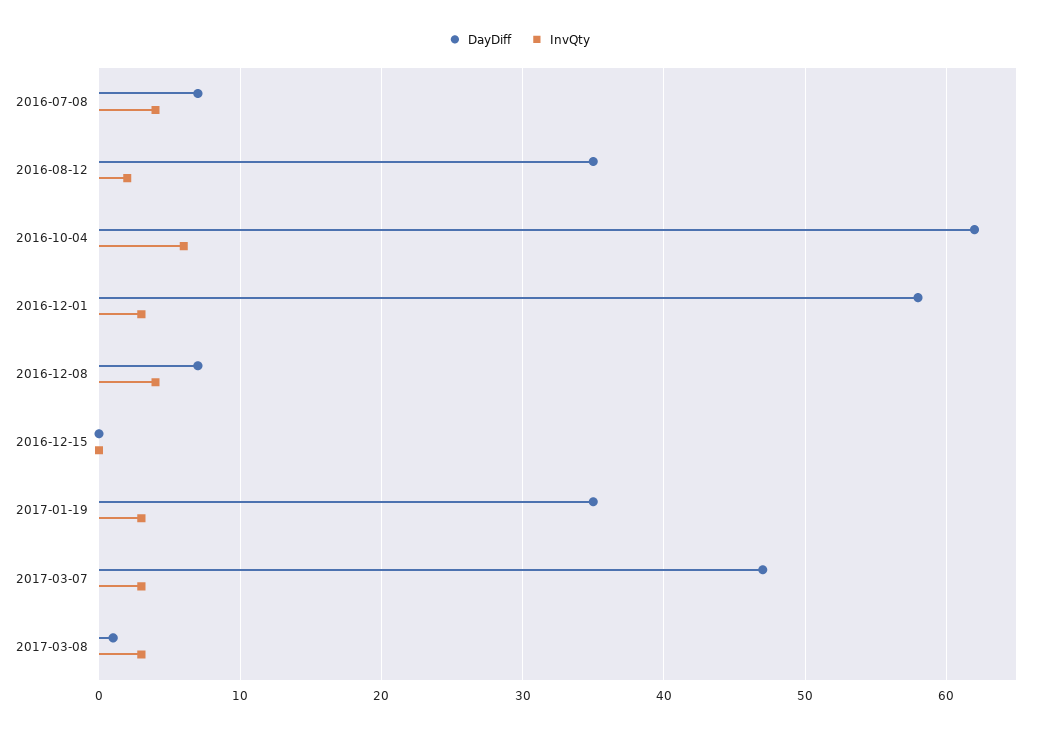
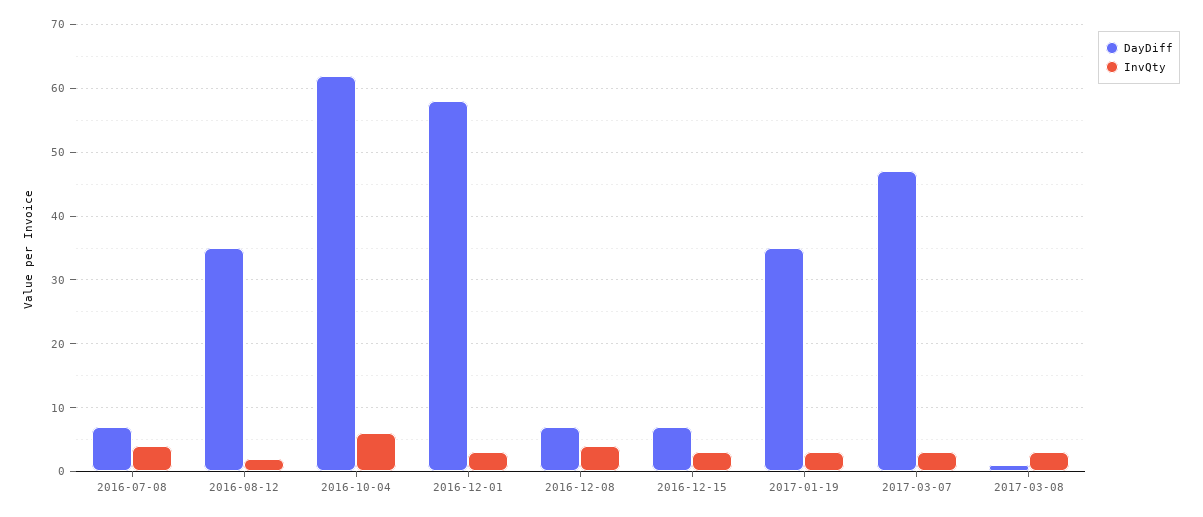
DayDiff, 2016-12-15: 0 -> 7
InvQty, 2016-12-15: 0 -> 3

